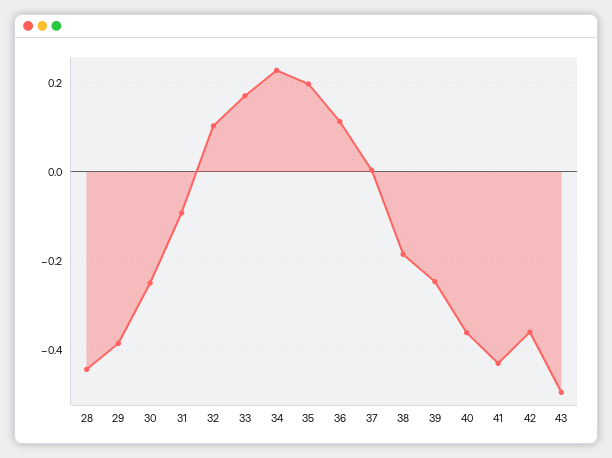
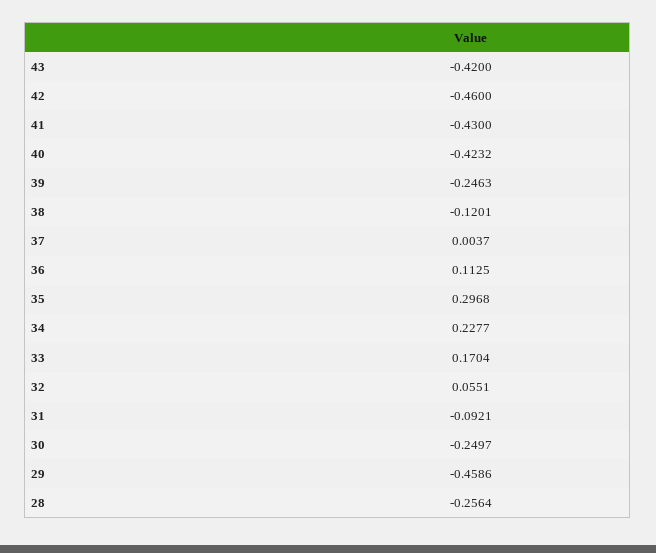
28: -0.44 -> -0.2564
29: -0.38 -> -0.4586
32: 0.1 -> 0.0551
35: 0.2 -> 0.2968
38: -0.18 -> -0.1201
40: -0.36 -> -0.4232
42: -0.36 -> -0.46
43: -0.5 -> -0.42

